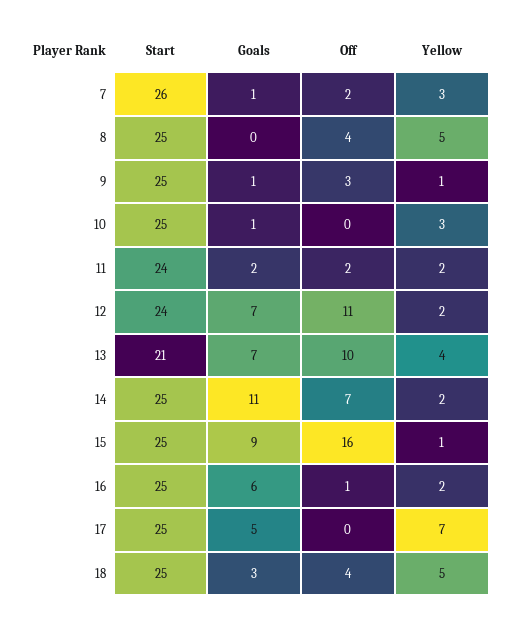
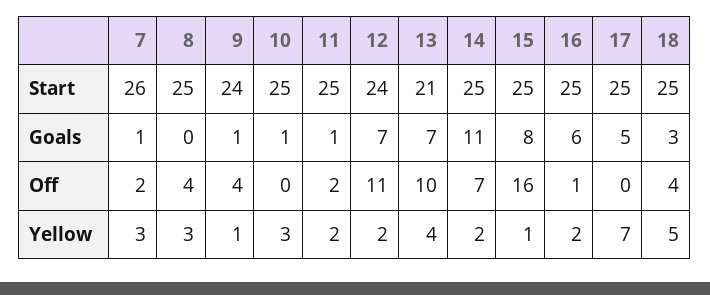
Yellow, 8: 5 -> 3
Start, 9: 25 -> 24
Off, 9: 3 -> 4
Start, 11: 24 -> 25
Goals, 11: 2 -> 1
Goals, 15: 9 -> 8

